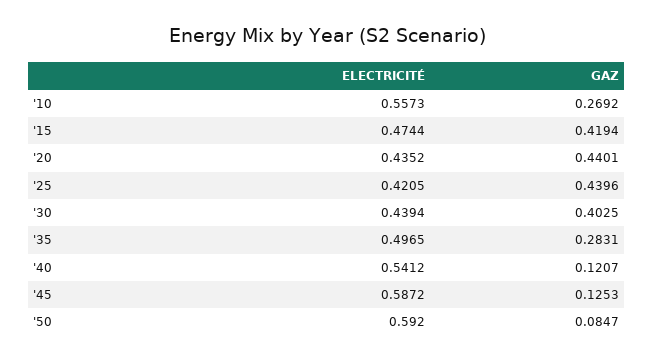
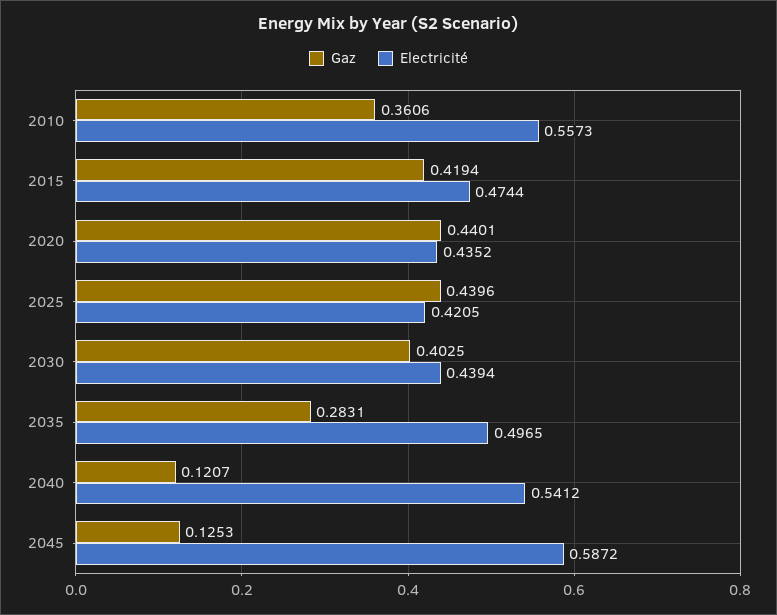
GAZ, '10: 0.2692 -> 0.3606
ELECTRICITÉ, '50: 0.592 -> none
GAZ, '50: 0.0847 -> none

